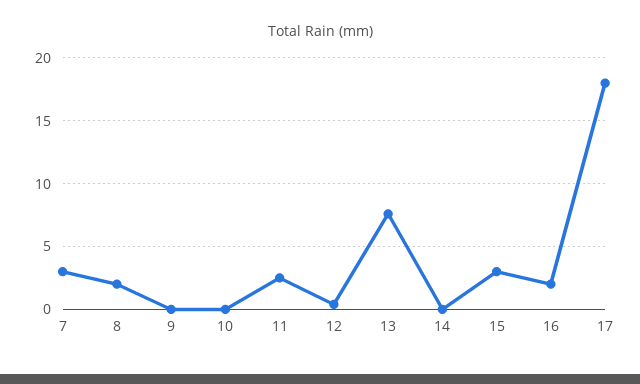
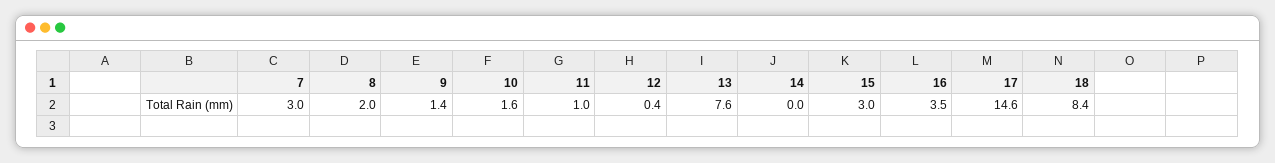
9: 0 -> 1.4
10: 0 -> 1.6
11: 2.5 -> 1
16: 2 -> 3.5
17: 18 -> 14.6
18: none -> 8.4

